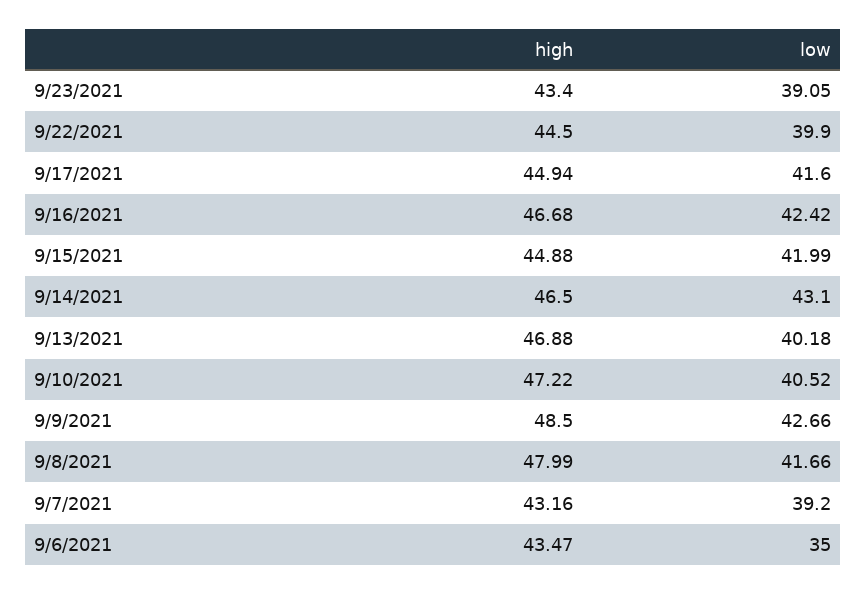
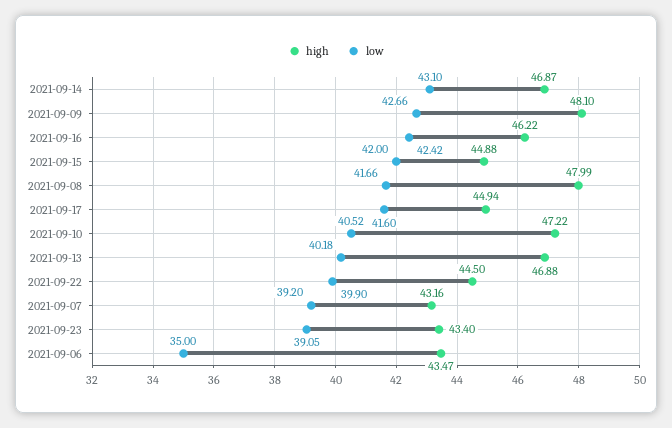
high, 9/16/2021: 46.68 -> 46.22
low, 9/15/2021: 41.99 -> 42
high, 9/14/2021: 46.5 -> 46.87
high, 9/9/2021: 48.5 -> 48.1

